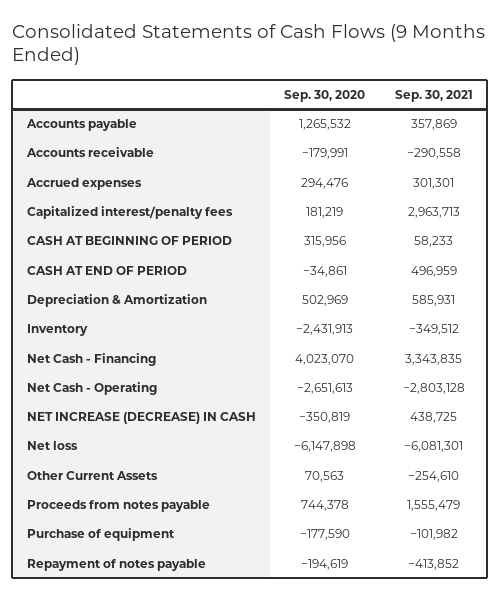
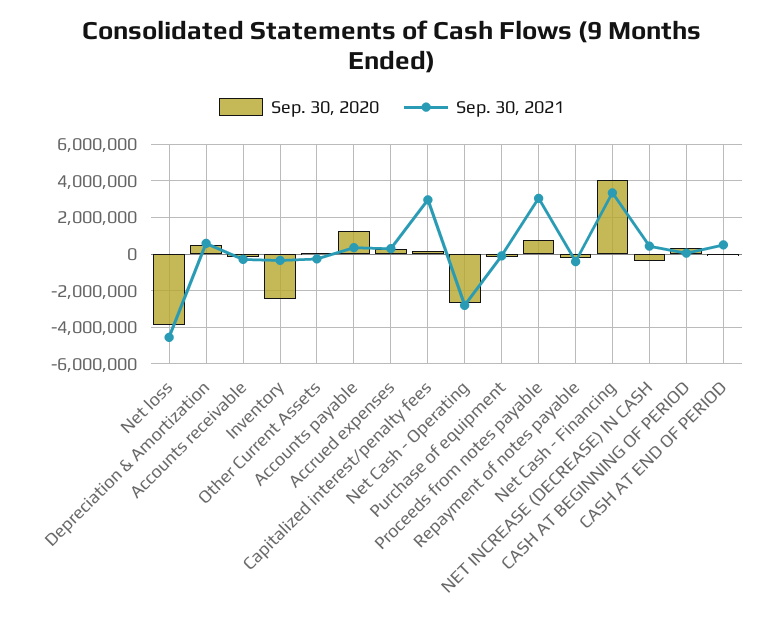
Sep. 30, 2020, Net loss: -6147898 -> -4000000
Sep. 30, 2021, Net loss: -6081301 -> -4500000
Sep. 30, 2021, Proceeds from notes payable: 1555479 -> 3000000

